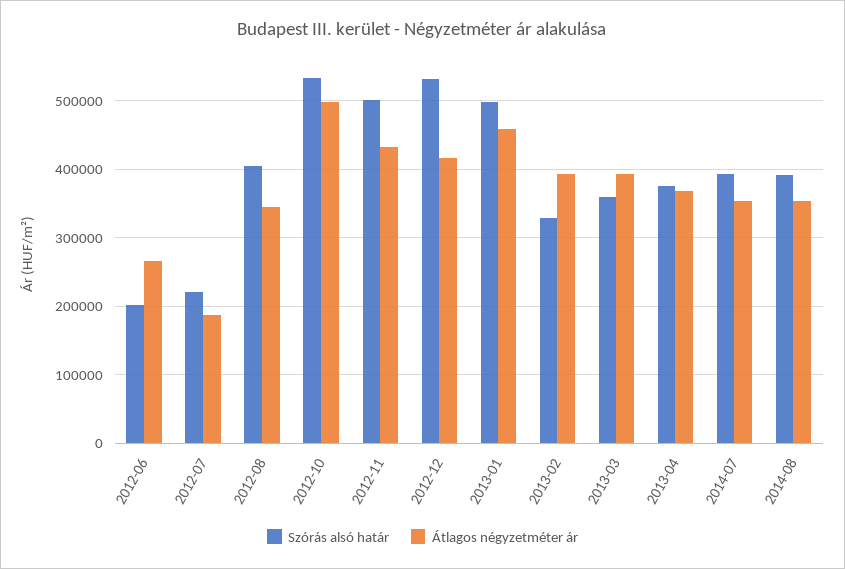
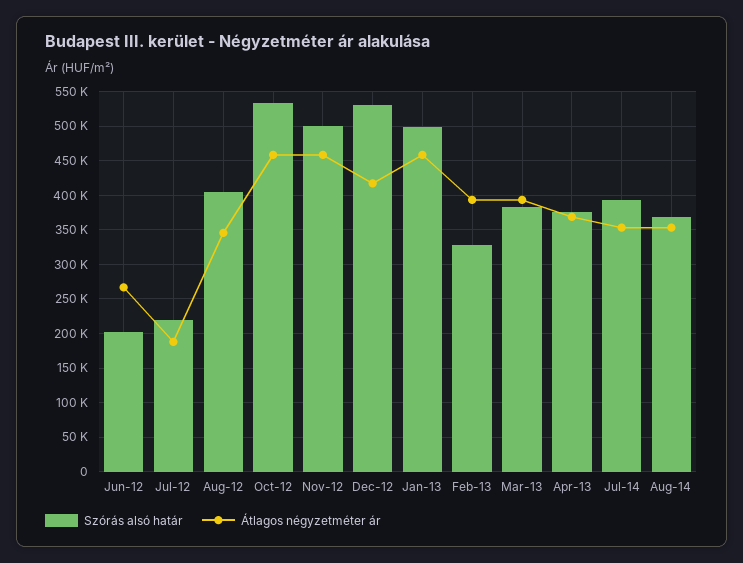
Átlagos négyzetméter ár, 2012-10: 500000 -> 460000
Átlagos négyzetméter ár, 2012-11: 430000 -> 460000
Szórás alsó határ, 2013-03: 360000 -> 380000
Szórás alsó határ, 2014-08: 390000 -> 370000

